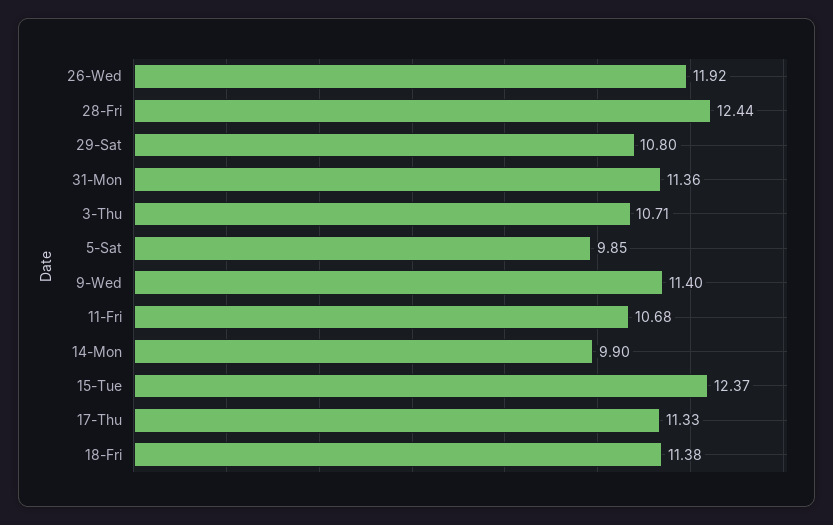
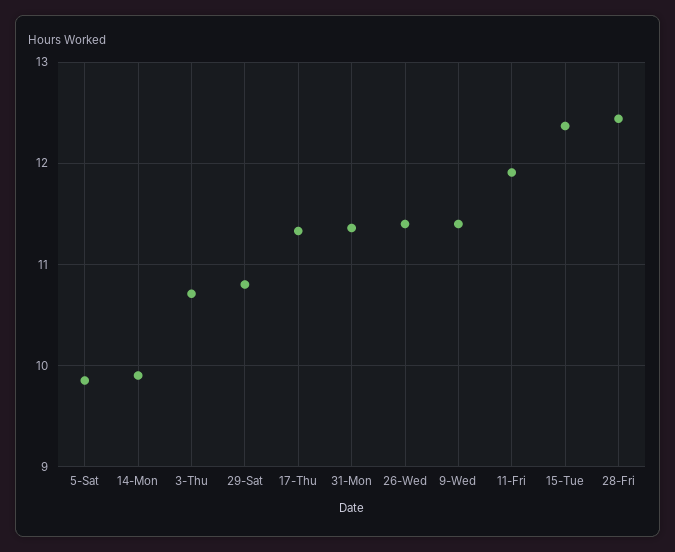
26-Wed: 11.92 -> 11.4
11-Fri: 10.68 -> 11.9
18-Fri: 11.38 -> none

